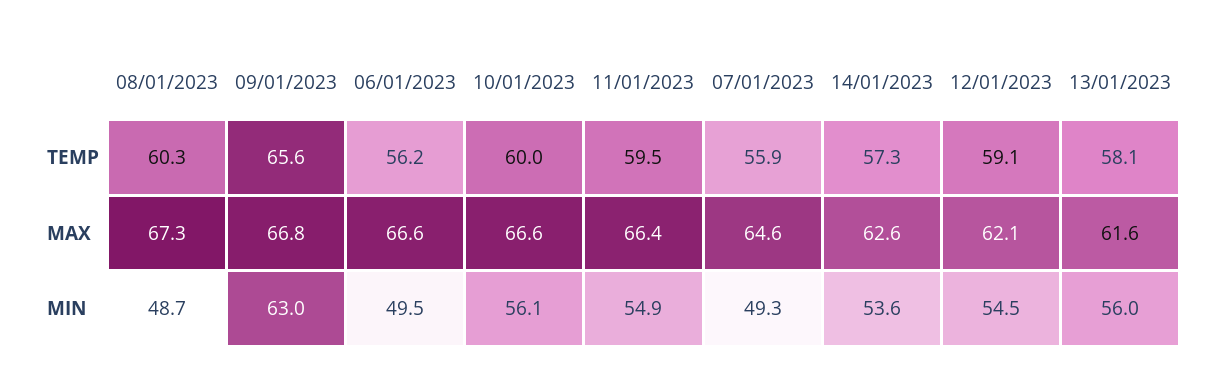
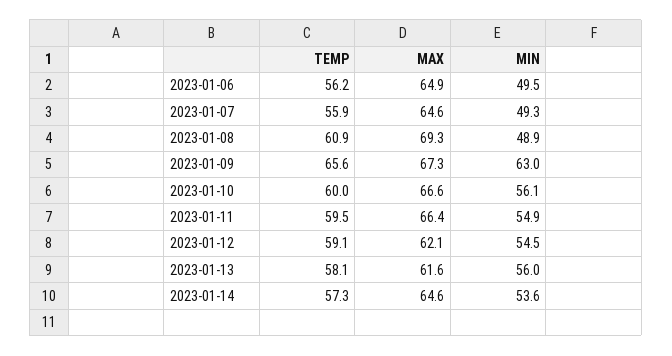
08/01/2023, TEMP: 60.3 -> 60.9
08/01/2023, MAX: 67.3 -> 69.3
09/01/2023, MAX: 66.8 -> 67.3
06/01/2023, MAX: 66.6 -> 64.9
14/01/2023, MAX: 62.6 -> 64.6
08/01/2023, MIN: 48.7 -> 48.9

